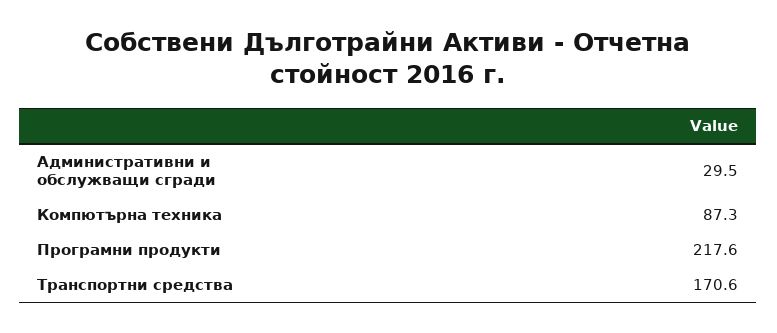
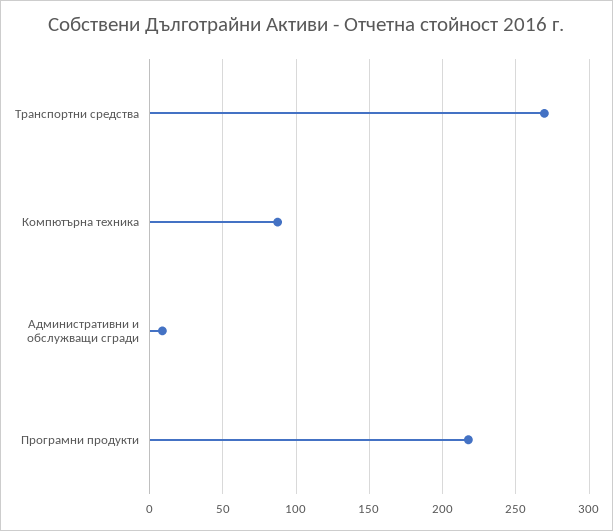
Административни и обслужващи сгради: 29.5 -> 10
Транспортни средства: 170.6 -> 270

